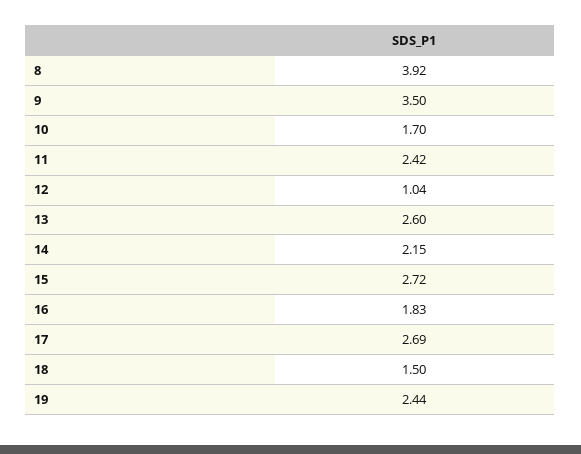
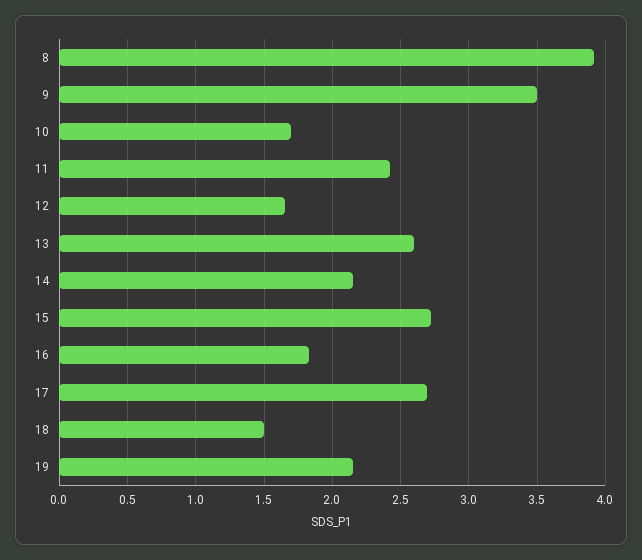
12: 1.04 -> 1.65
19: 2.44 -> 2.15

